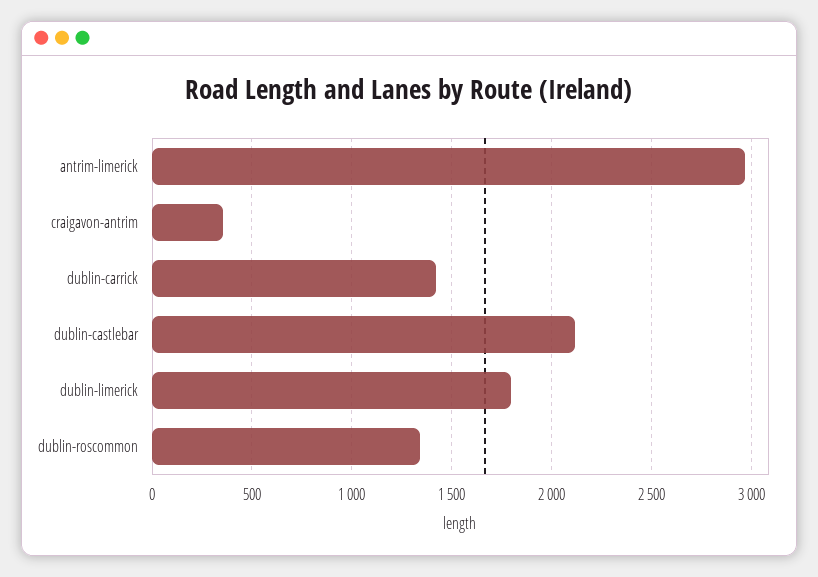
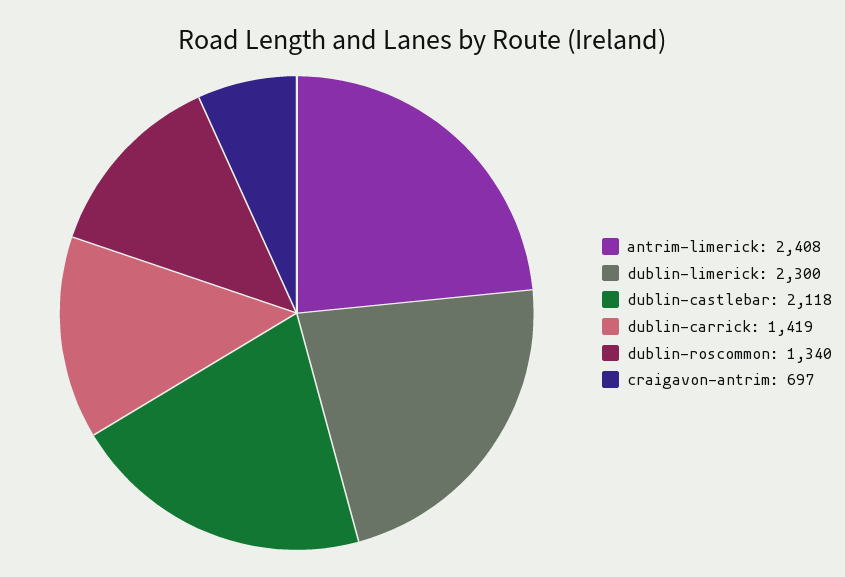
antrim-limerick: 2950 -> 2408
craigavon-antrim: 350 -> 697
dublin-limerick: 1800 -> 2300

